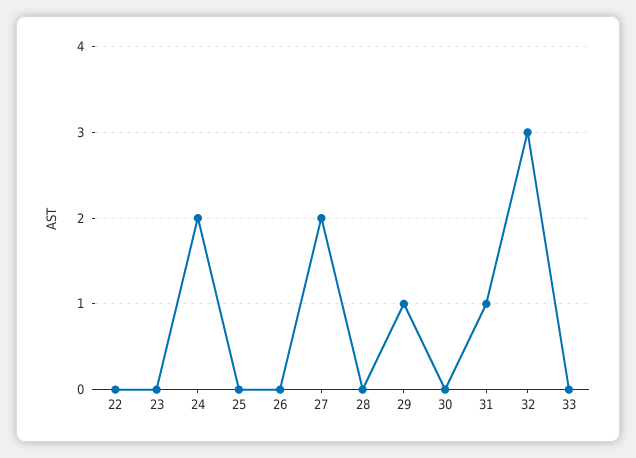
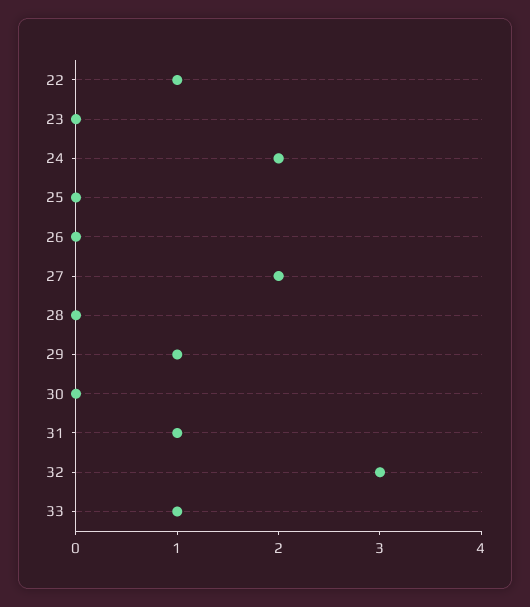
22: 0 -> 1
33: 0 -> 1

